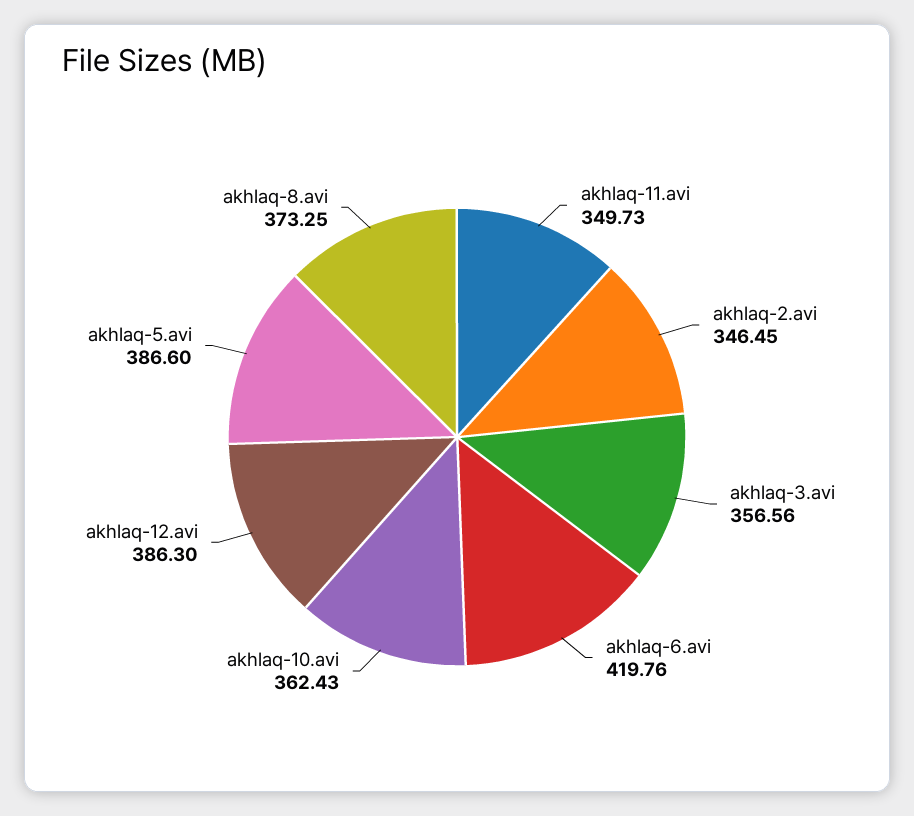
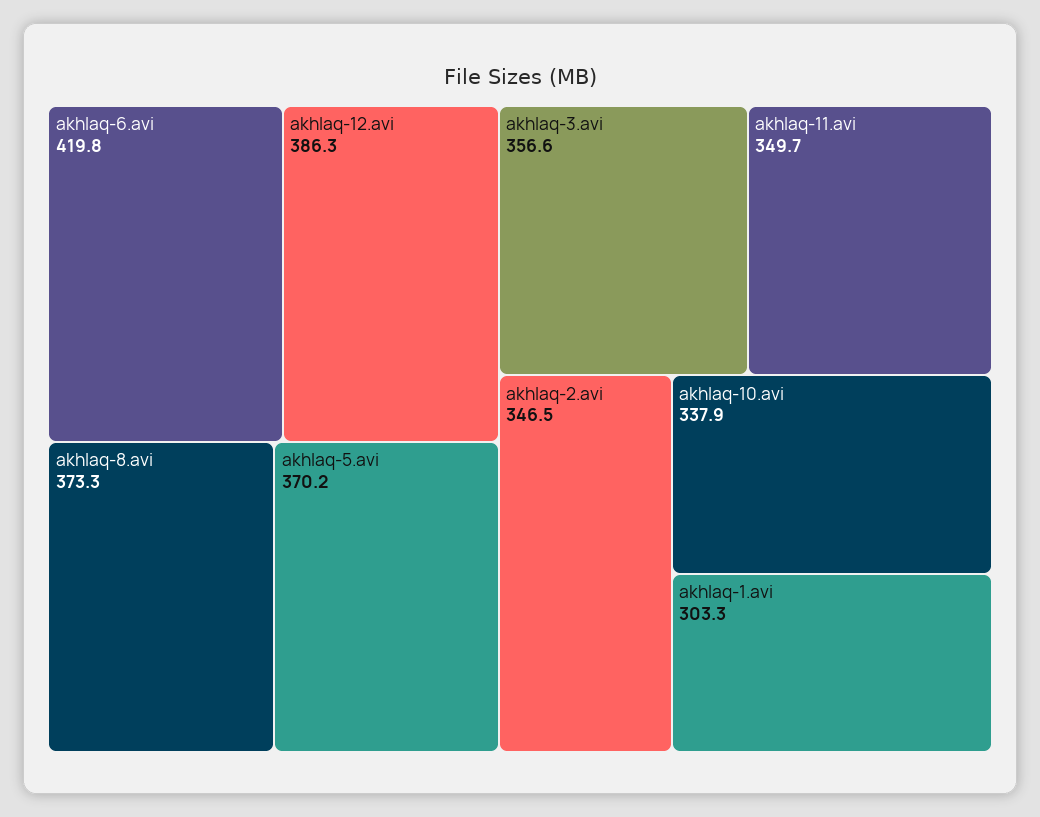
akhlaq-10.avi: 362.43 -> 337.9
akhlaq-5.avi: 386.6 -> 370.2
akhlaq-1.avi: none -> 303.3

